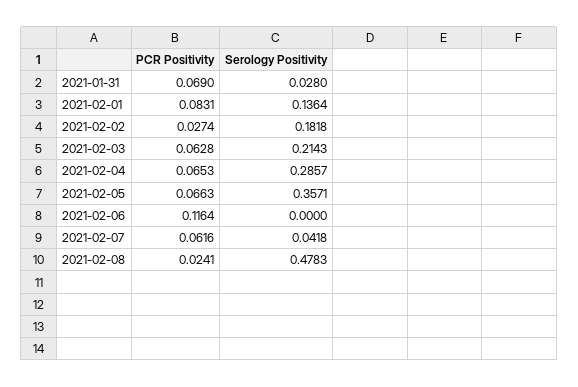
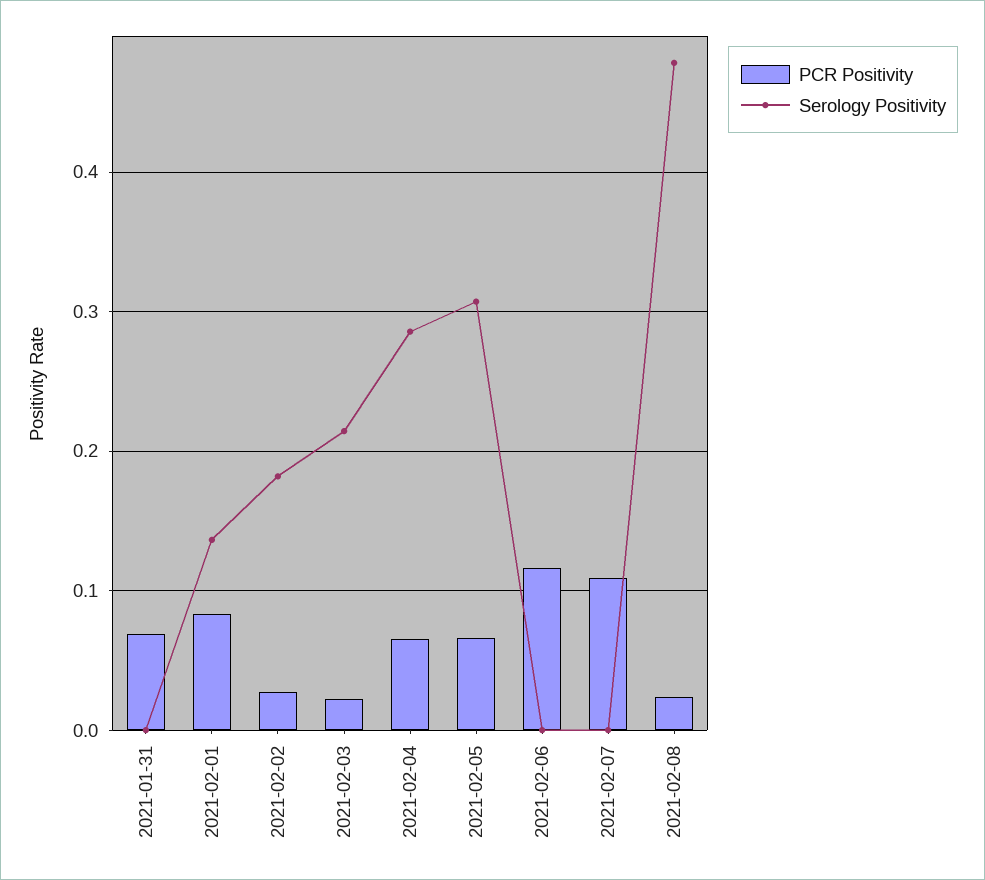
Serology Positivity, 2021-01-31: 0.028 -> 0
PCR Positivity, 2021-02-03: 0.0628 -> 0.02
Serology Positivity, 2021-02-05: 0.3571 -> 0.31
PCR Positivity, 2021-02-07: 0.0616 -> 0.11
Serology Positivity, 2021-02-07: 0.0418 -> 0

